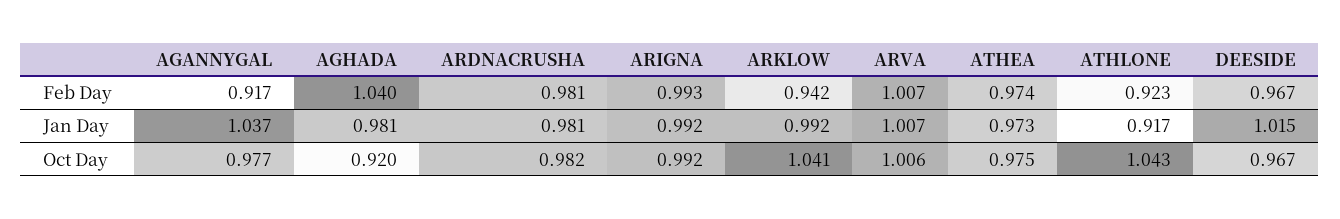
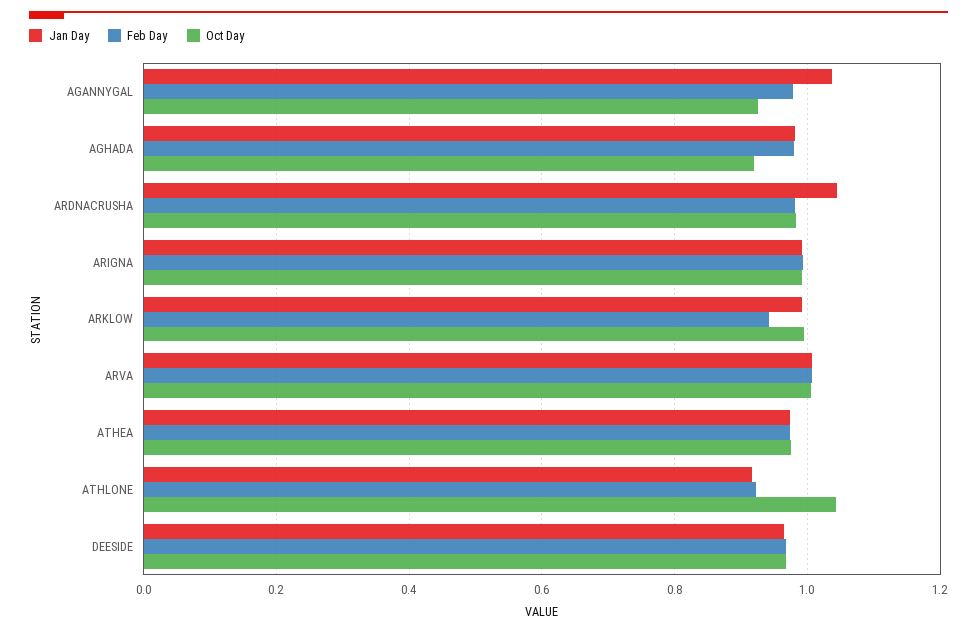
Feb Day, AGANNYGAL: 0.917 -> 0.98
Feb Day, AGHADA: 1.04 -> 0.98
Jan Day, ARDNACRUSHA: 0.981 -> 1.04
Jan Day, DEESIDE: 1.015 -> 0.96
Oct Day, AGANNYGAL: 0.977 -> 0.92
Oct Day, ARKLOW: 1.041 -> 1

